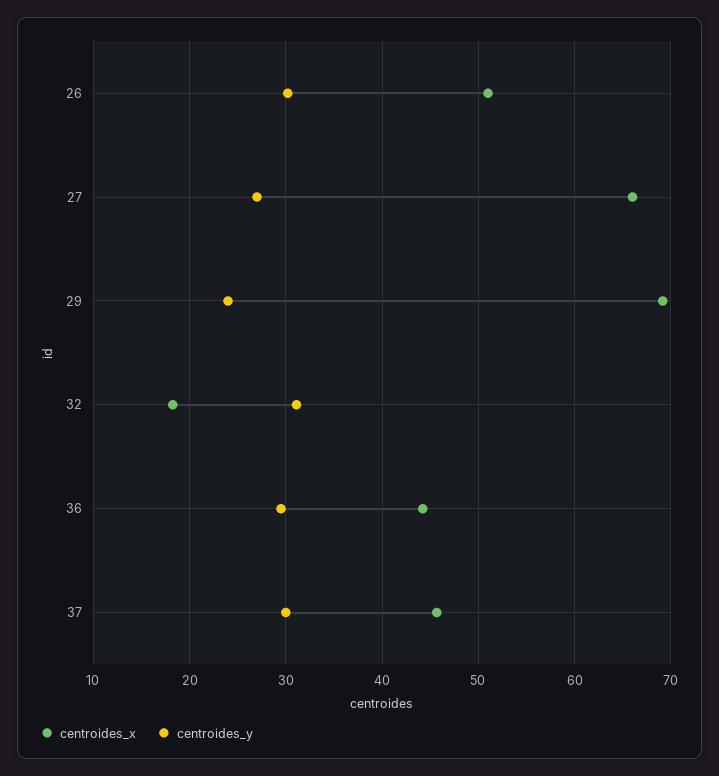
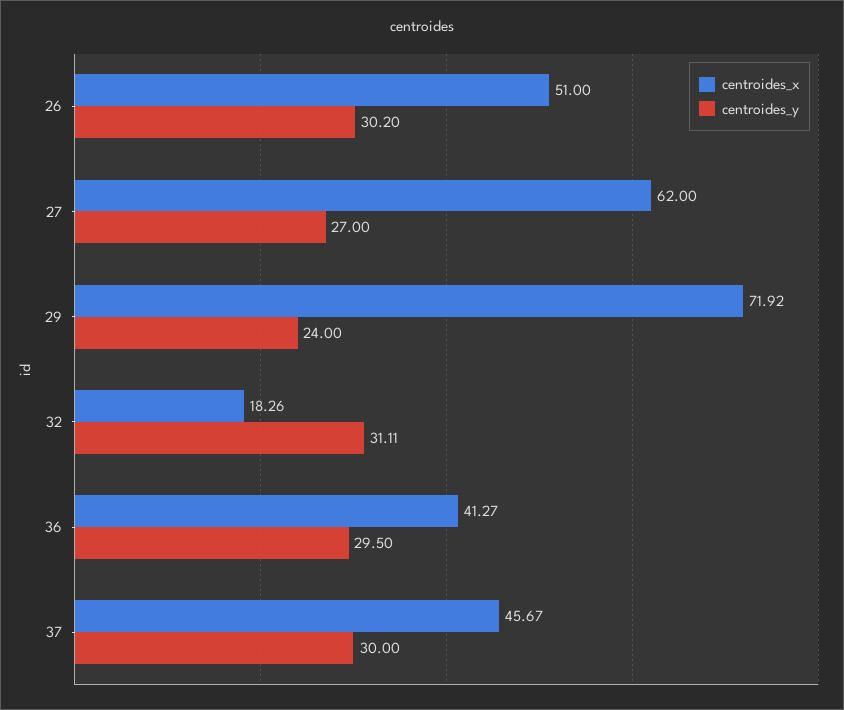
centroides_x, 27: 66 -> 62
centroides_x, 29: 69 -> 71.92
centroides_x, 36: 44 -> 41.27

